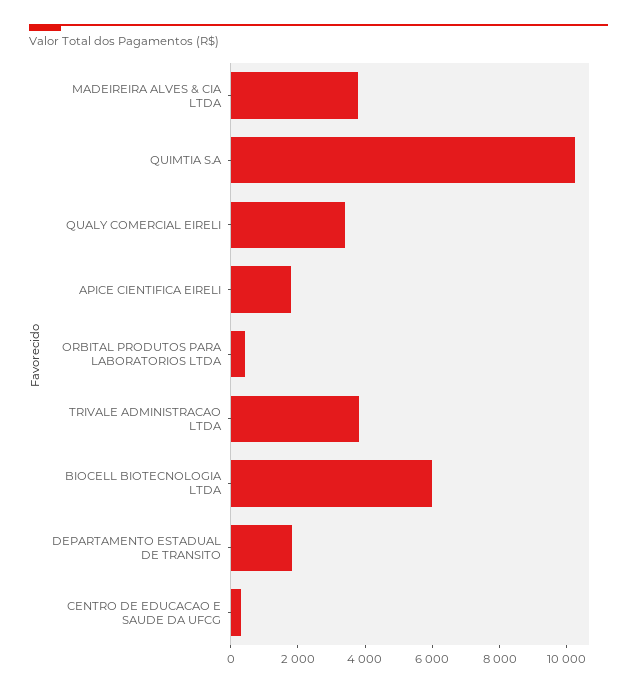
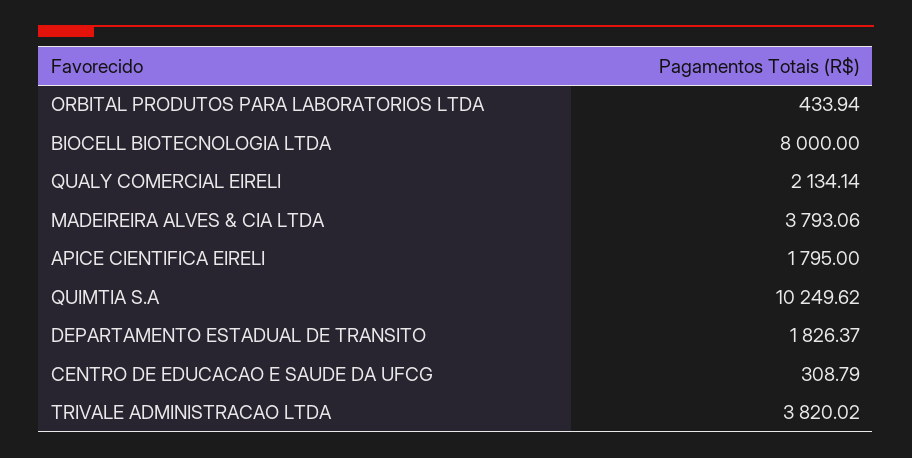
QUALY COMERCIAL EIRELI: 3500 -> 2134.14
BIOCELL BIOTECNOLOGIA LTDA: 6000 -> 8000

